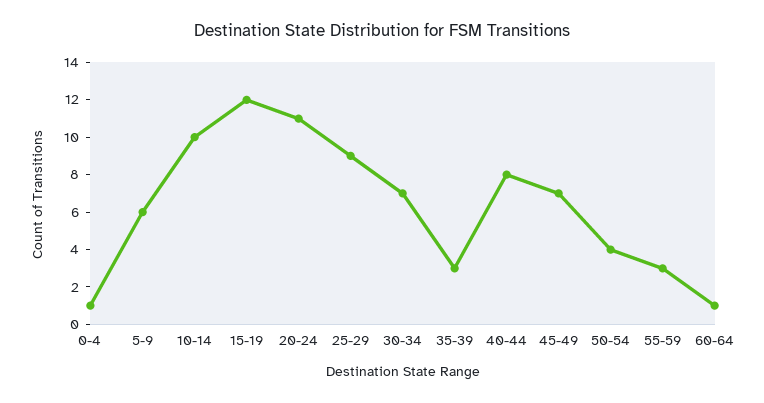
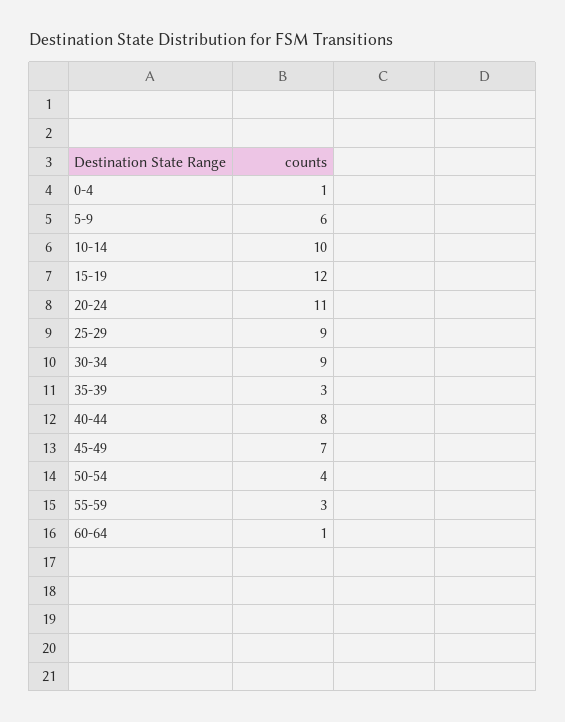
30-34: 7 -> 9

